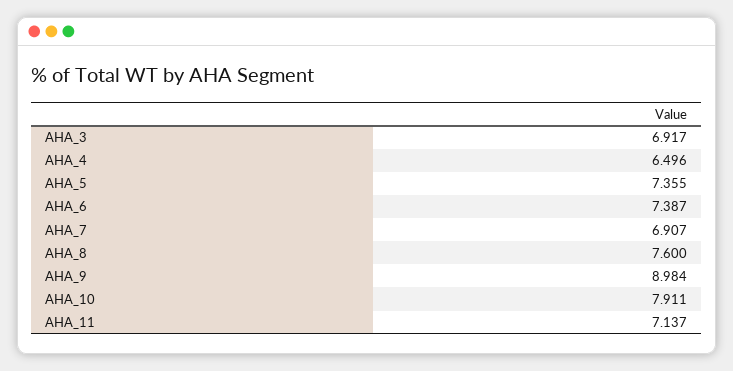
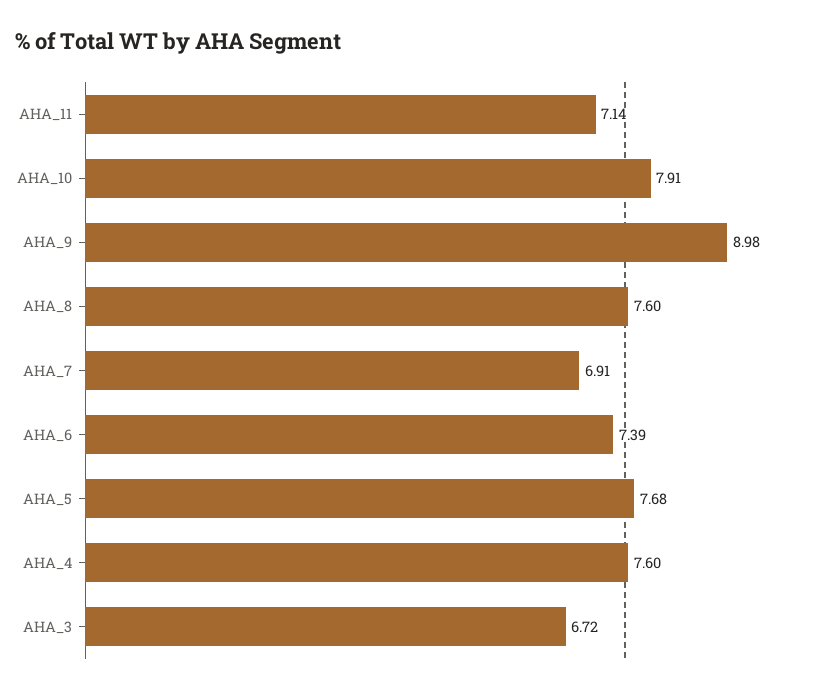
AHA_3: 6.917 -> 6.72
AHA_4: 6.496 -> 7.6
AHA_5: 7.355 -> 7.68

